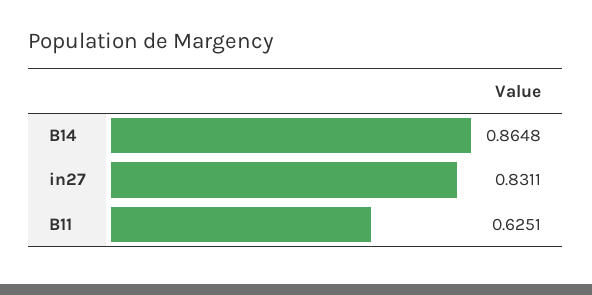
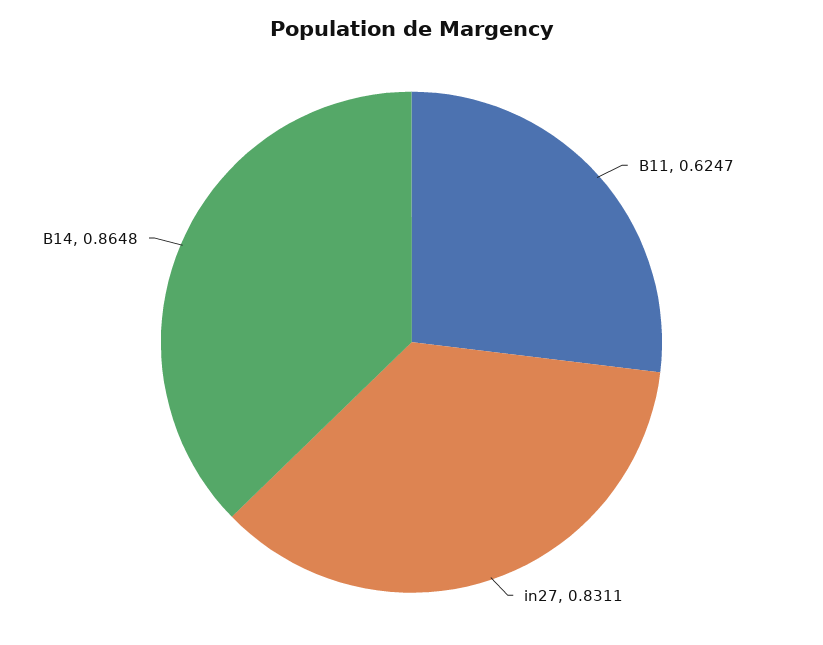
B11: 0.6251 -> 0.6247

